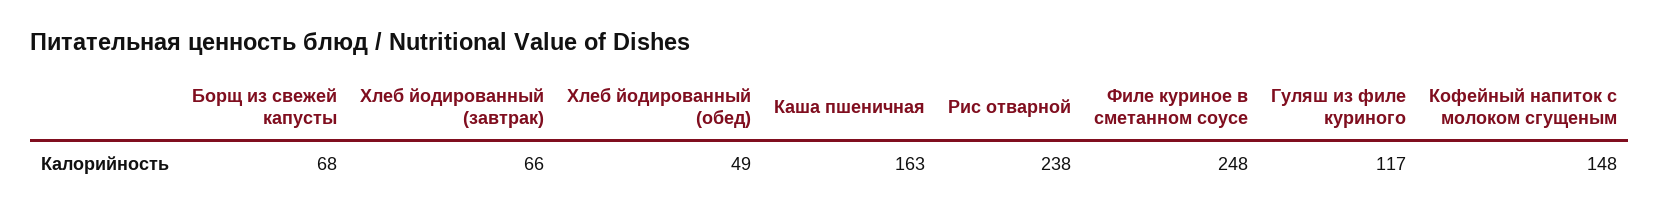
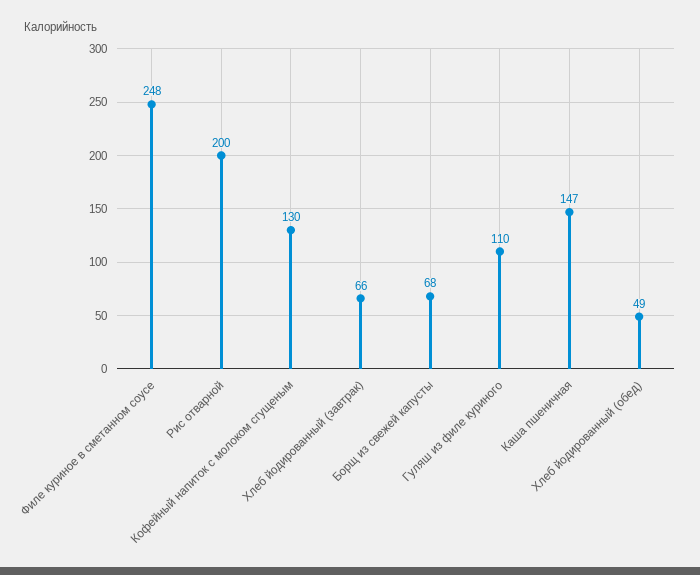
Каша пшеничная: 163 -> 147
Рис отварной: 238 -> 200
Гуляш из филе куриного: 117 -> 110
Кофейный напиток с молоком сгущеным: 148 -> 130

